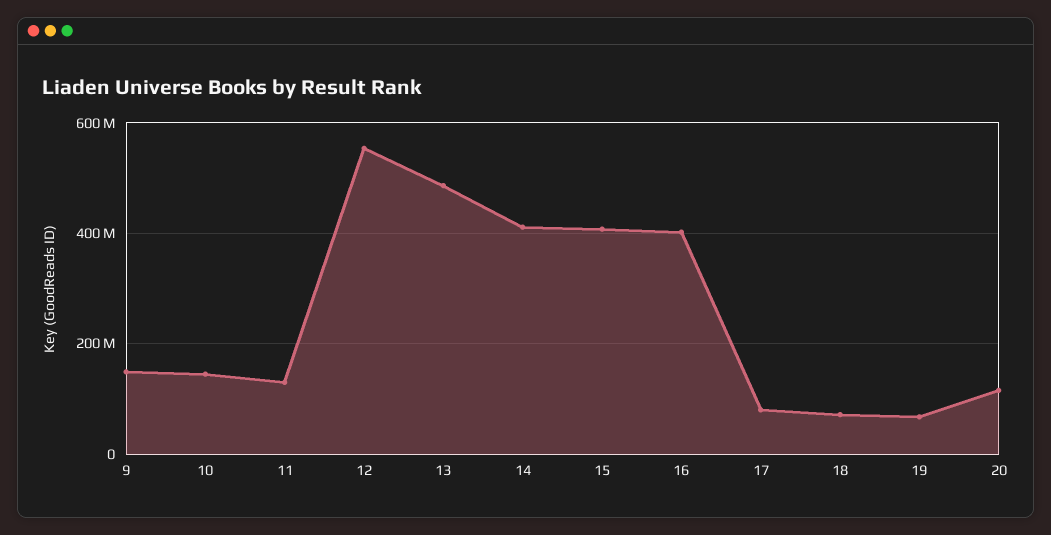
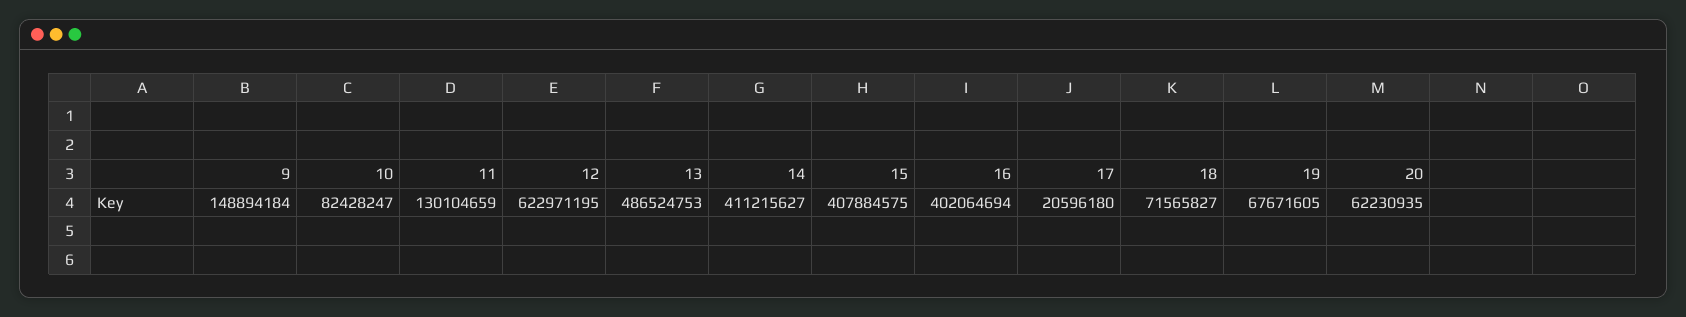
10: 140000000 -> 82428247
12: 560000000 -> 622971195
17: 80000000 -> 20596180
20: 120000000 -> 62230935

